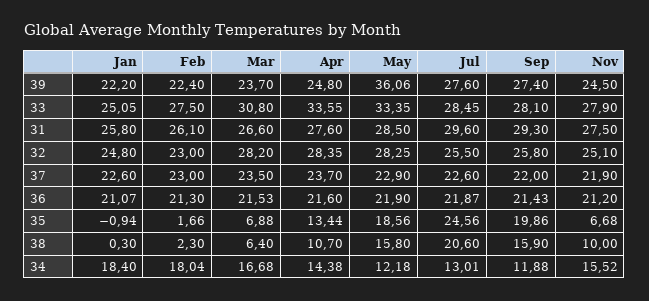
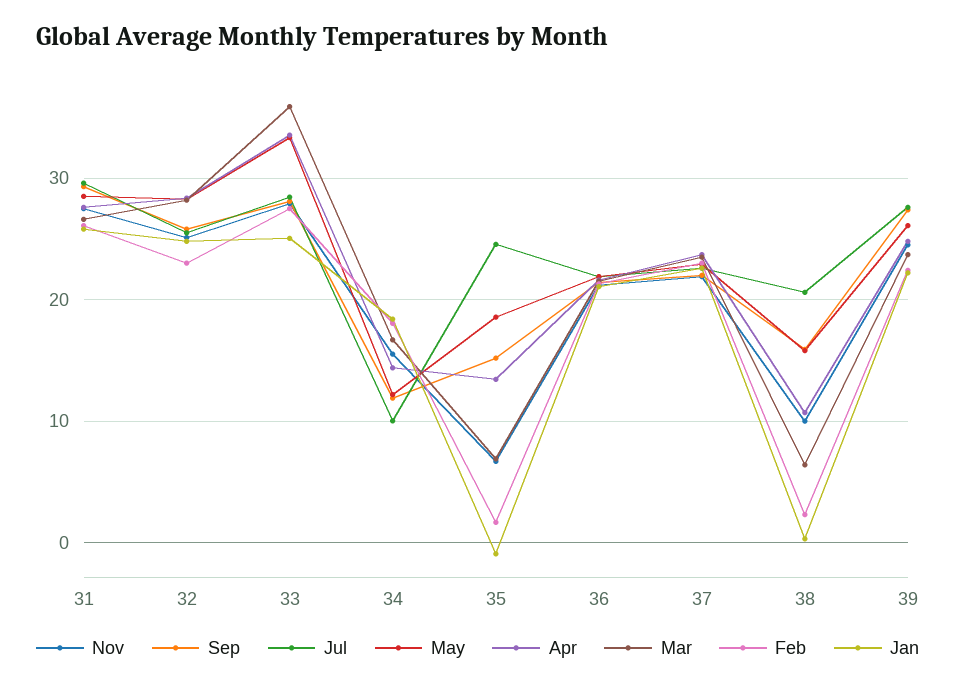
May, 39: 36.06 -> 26
Mar, 33: 30.8 -> 36
Sep, 35: 19.86 -> 15
Jul, 34: 13.01 -> 10

